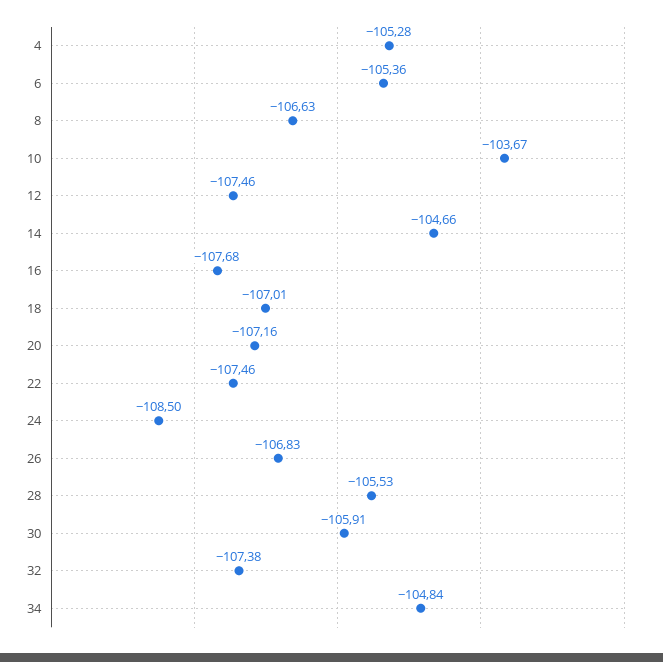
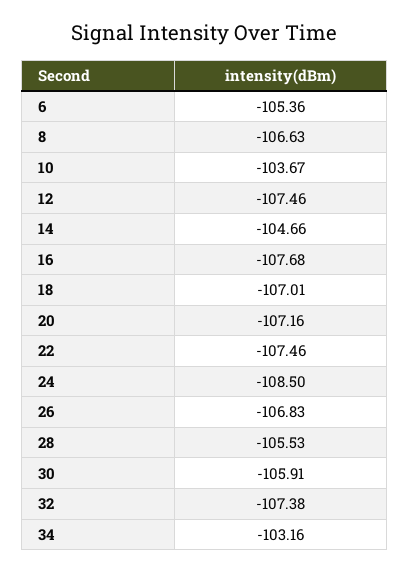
4: -105.28 -> none
34: -104.84 -> -103.16

